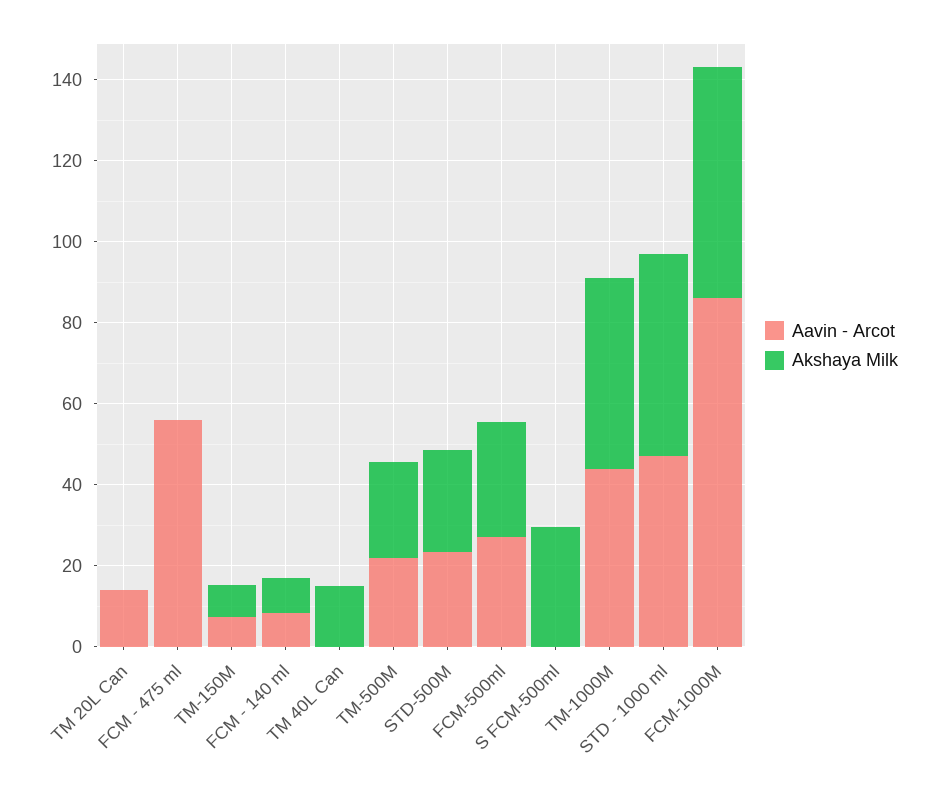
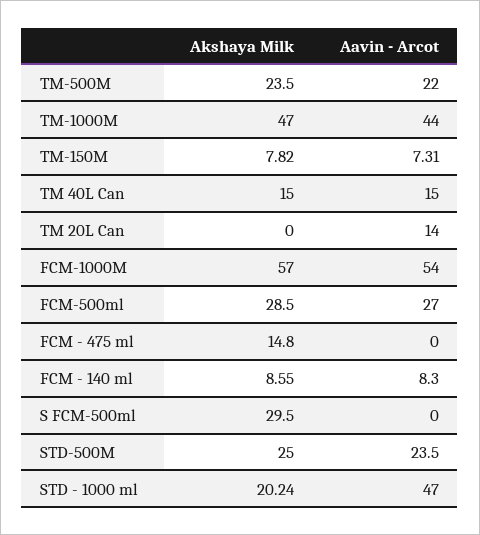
Aavin - Arcot, FCM - 475 ml: 55 -> 0
Akshaya Milk, FCM - 475 ml: 0 -> 14.8
Aavin - Arcot, TM 40L Can: 0 -> 15
Akshaya Milk, STD - 1000 ml: 50 -> 20.24
Aavin - Arcot, FCM-1000M: 85 -> 54

